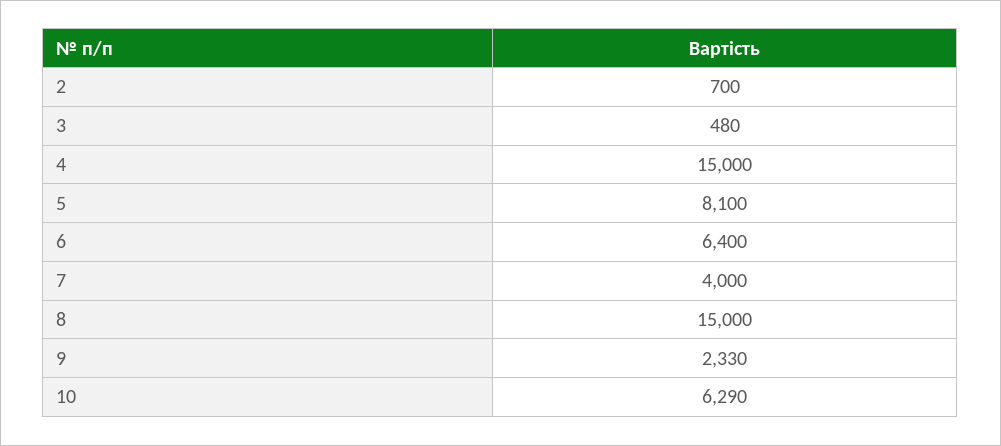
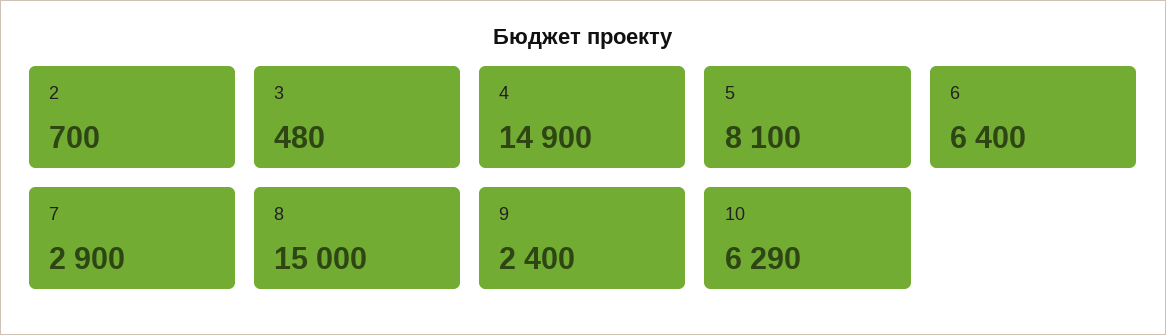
4: 15000 -> 14900
7: 4000 -> 2900
9: 2330 -> 2400

